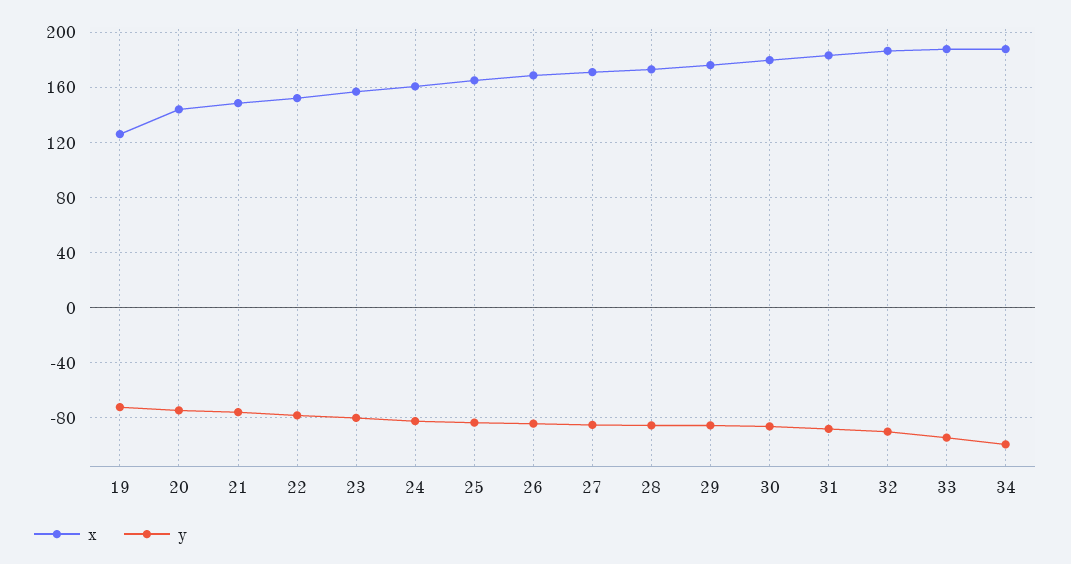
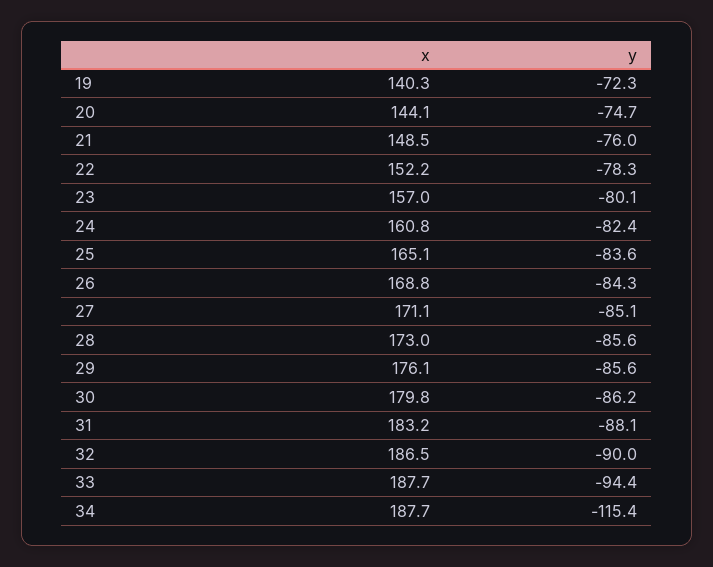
x, 19: 125 -> 140.3
y, 34: -100 -> -115.4

